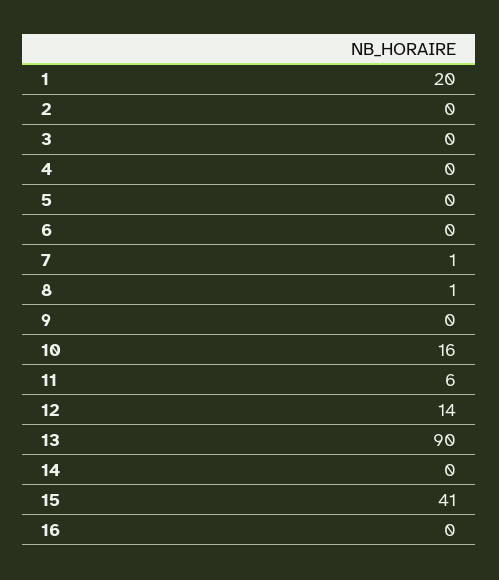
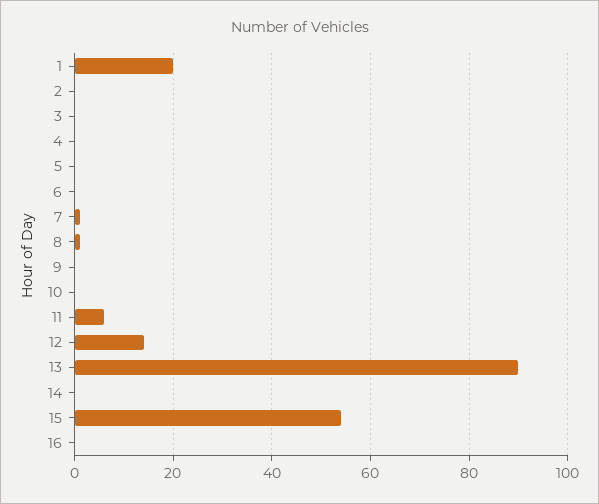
10: 16 -> 0
15: 41 -> 55

